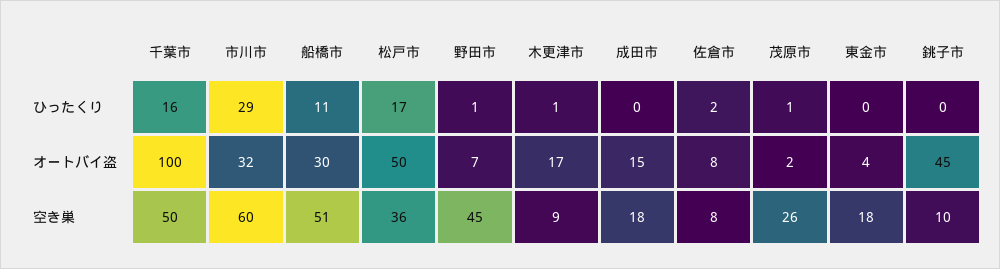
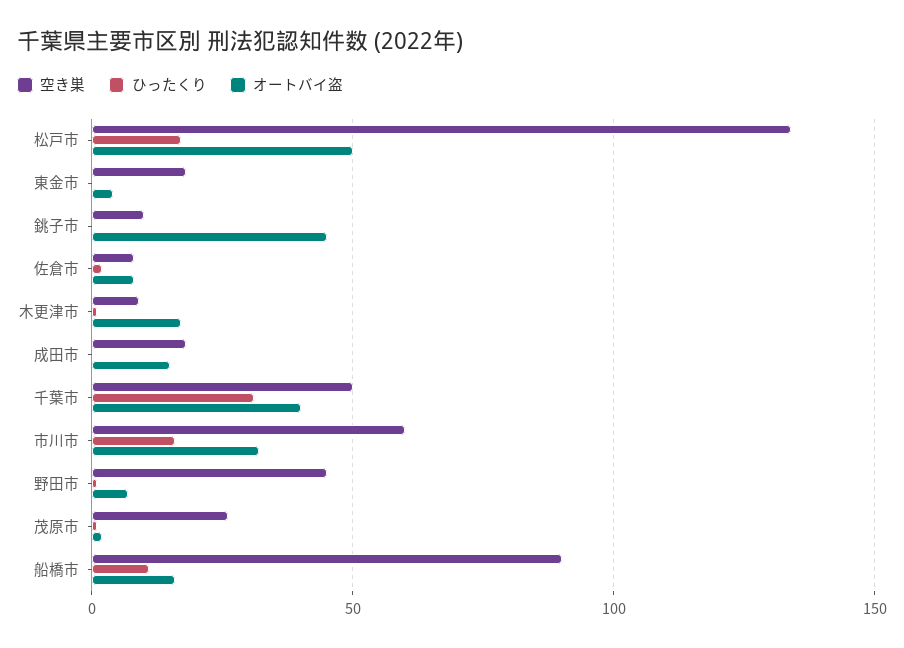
ひったくり, 千葉市: 16 -> 30
ひったくり, 市川市: 29 -> 15
オートバイ盗, 千葉市: 100 -> 40
オートバイ盗, 船橋市: 30 -> 15
空き巣, 船橋市: 51 -> 90
空き巣, 松戸市: 36 -> 135

